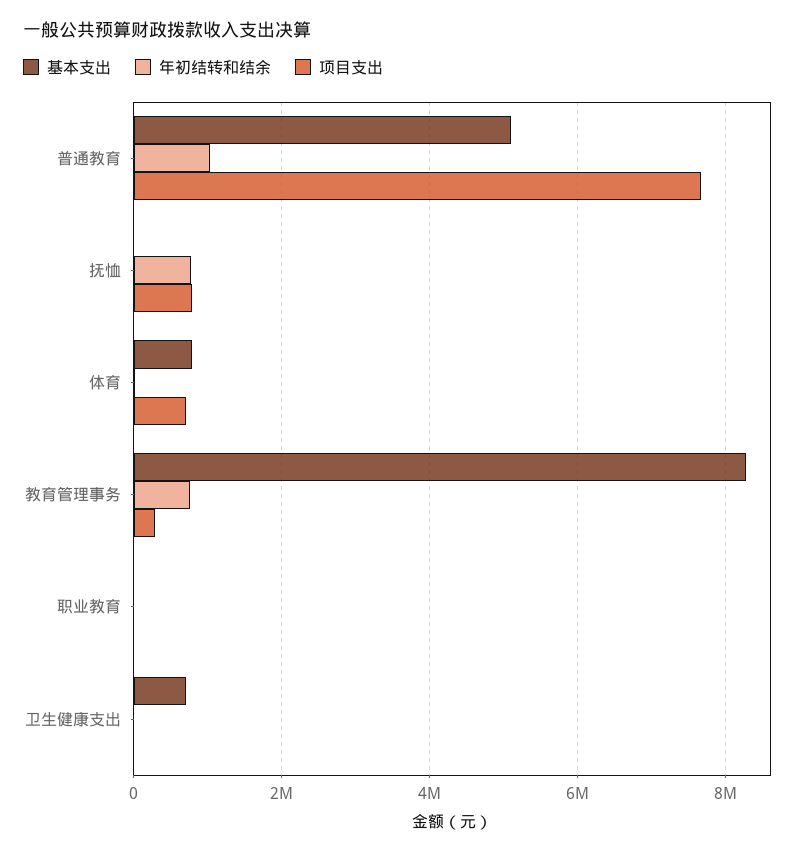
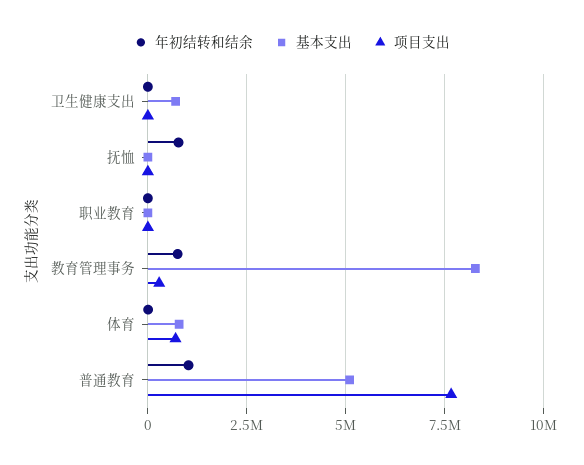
项目支出, 抚恤: 800000 -> 0

